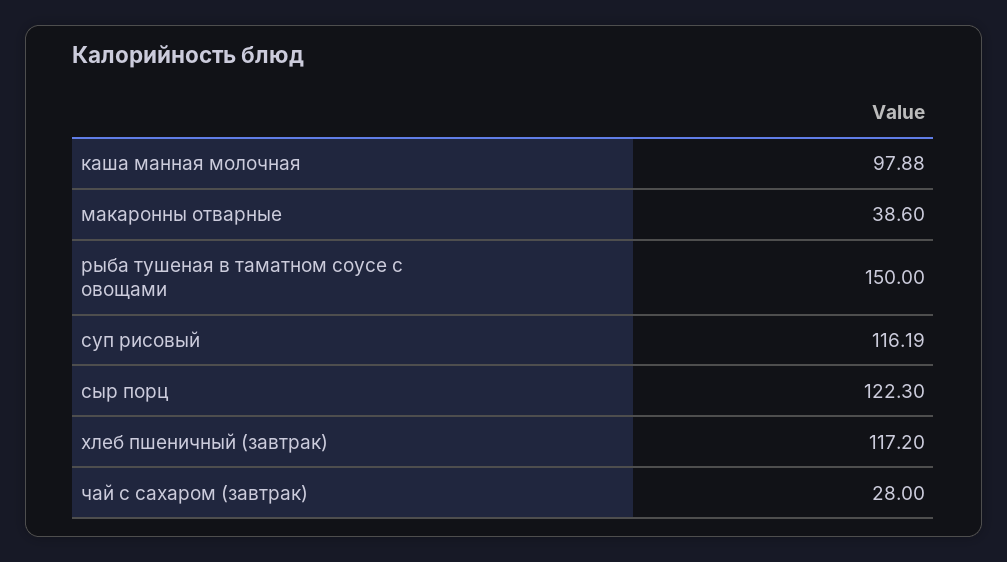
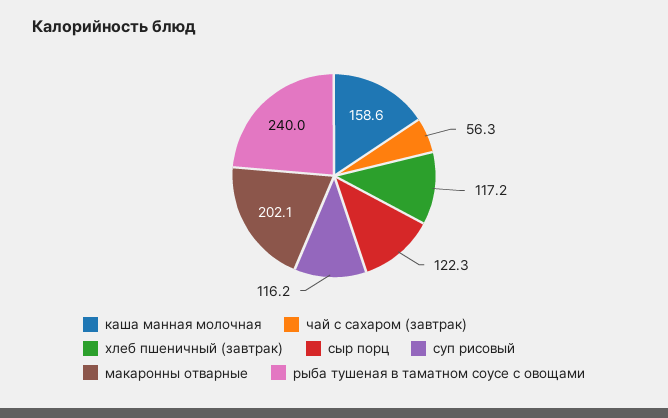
каша манная молочная: 97.88 -> 158.6
макаронны отварные: 38.6 -> 202.1
рыба тушеная в таматном соусе с овощами: 150 -> 240
чай с сахаром (завтрак): 28 -> 56.3

